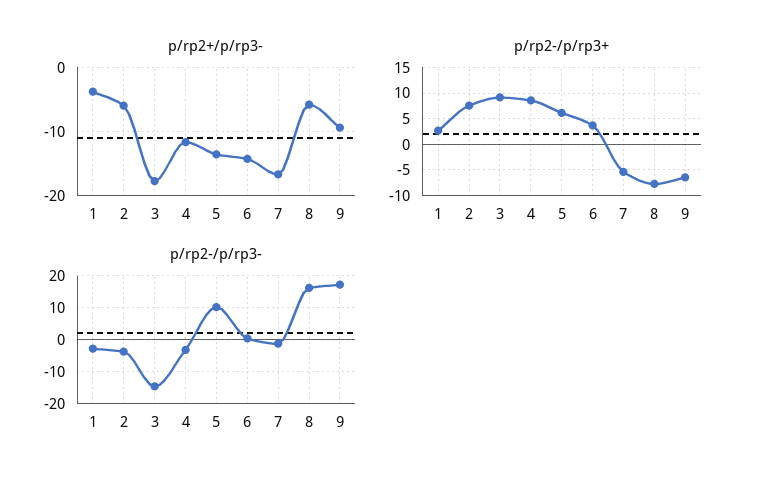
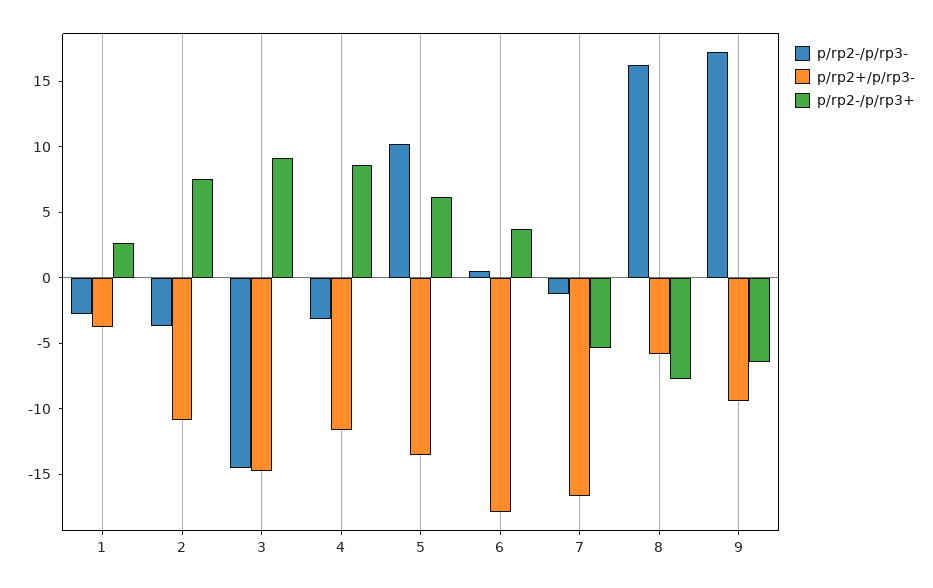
p/rp2+/p/rp3-, 2: -6 -> -11
p/rp2+/p/rp3-, 3: -18 -> -15
p/rp2+/p/rp3-, 6: -14 -> -18

